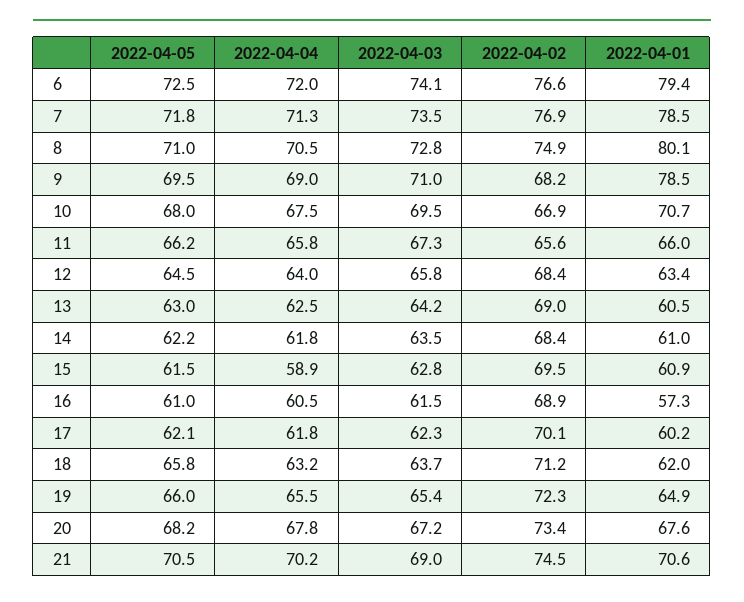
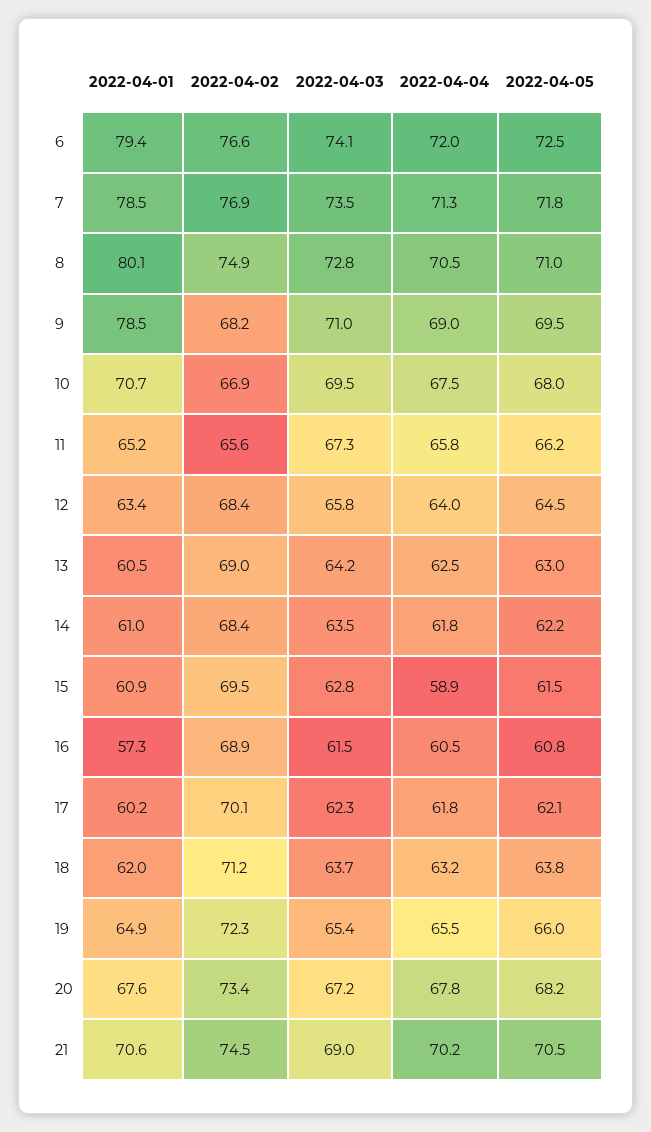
2022-04-01, 11: 66 -> 65.2
2022-04-05, 16: 61 -> 60.8
2022-04-05, 18: 65.8 -> 63.8

